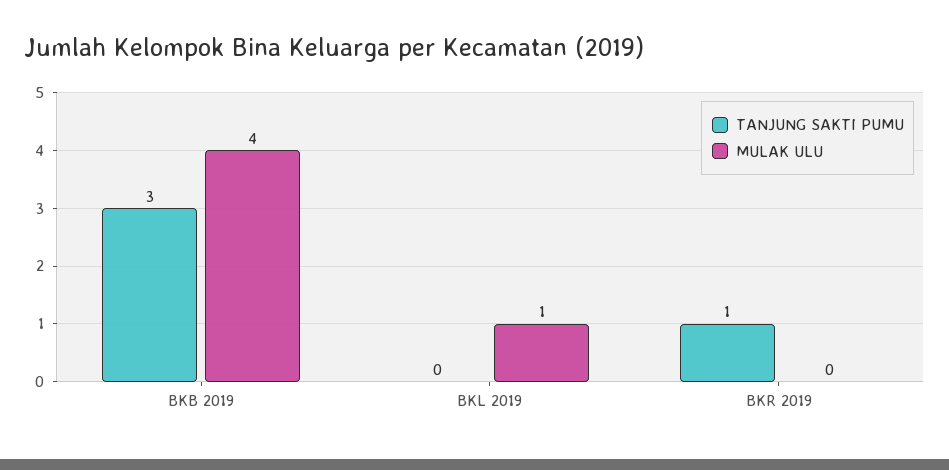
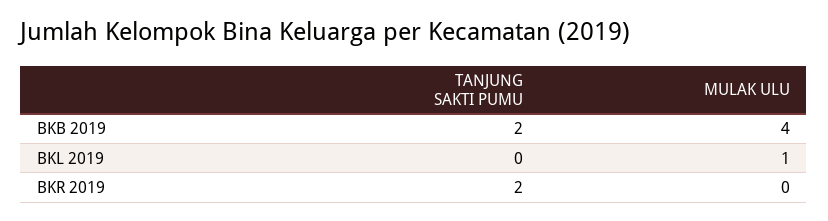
TANJUNG SAKTI PUMU, BKB 2019: 3 -> 2
TANJUNG SAKTI PUMU, BKR 2019: 1 -> 2

